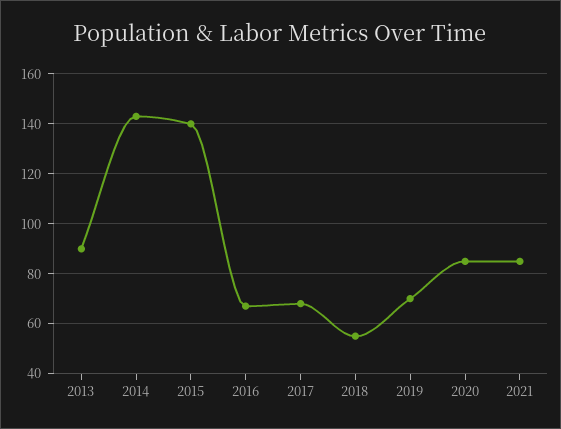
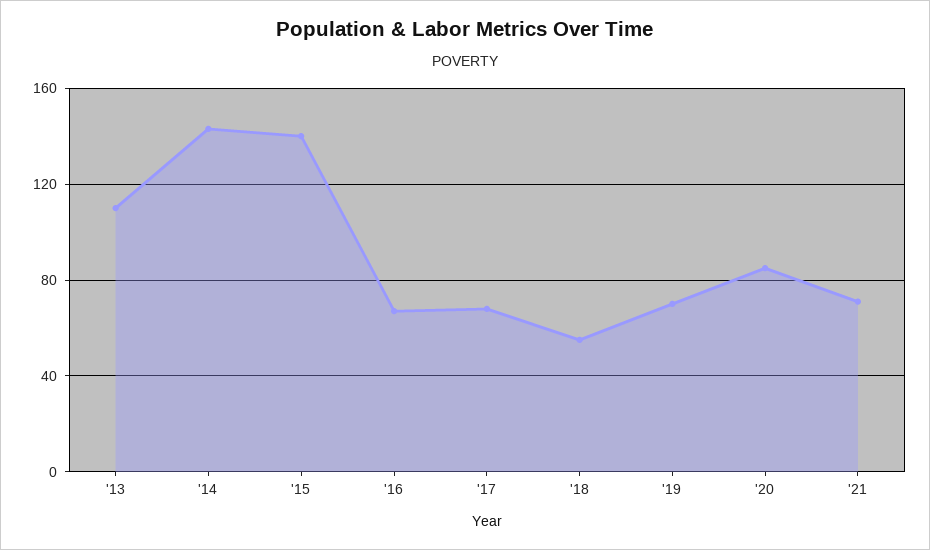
2013: 90 -> 110
2021: 85 -> 70

